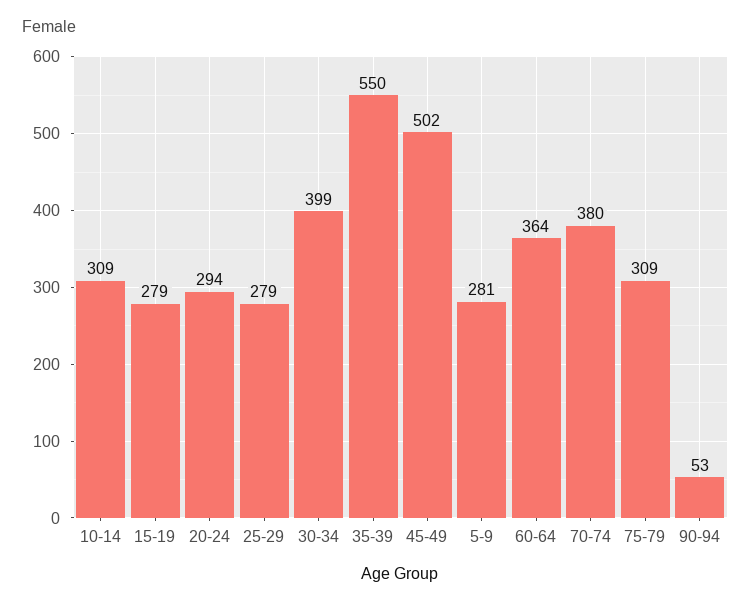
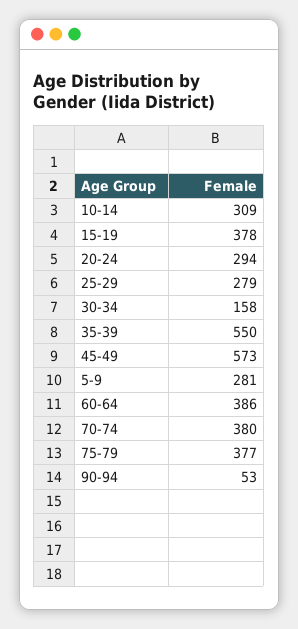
15-19: 279 -> 378
30-34: 399 -> 158
45-49: 502 -> 573
60-64: 364 -> 386
75-79: 309 -> 377

